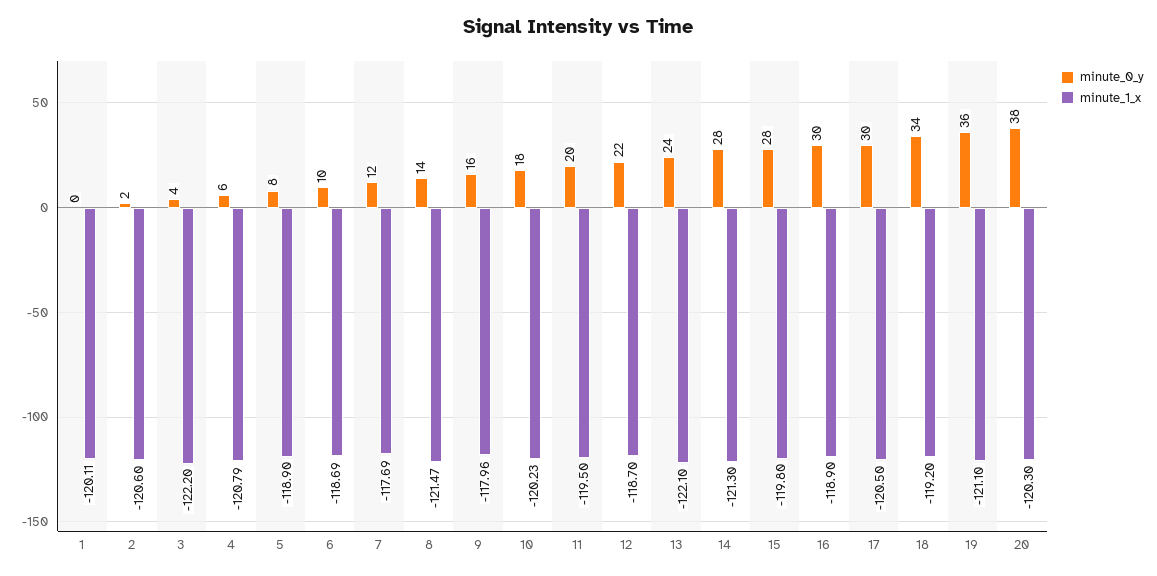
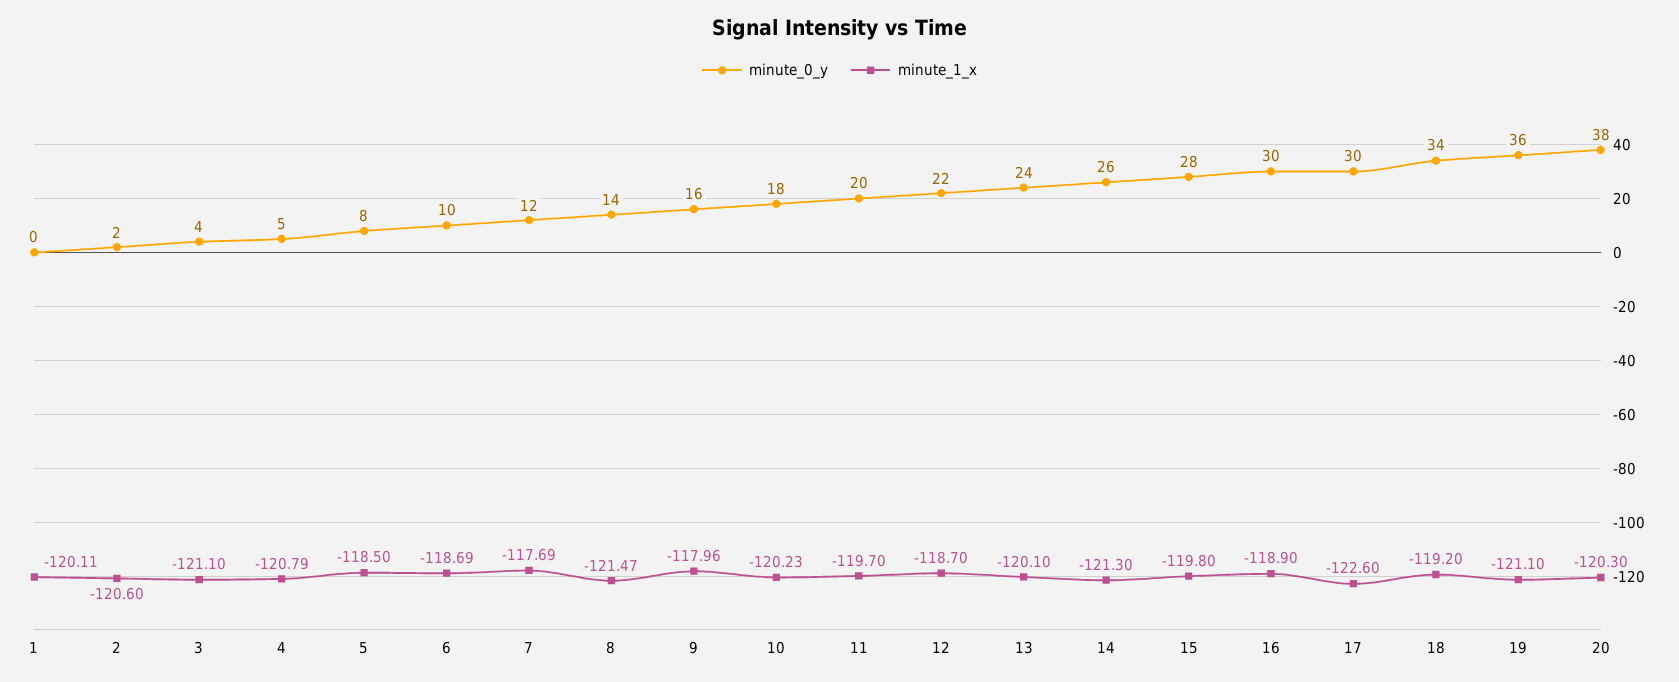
minute_1_x, 3: -122.2 -> -121.1
minute_0_y, 4: 6 -> 5
minute_1_x, 5: -118.9 -> -118.5
minute_1_x, 11: -119.5 -> -119.7
minute_1_x, 13: -122.1 -> -120.1
minute_0_y, 14: 28 -> 26
minute_1_x, 17: -120.5 -> -122.6

